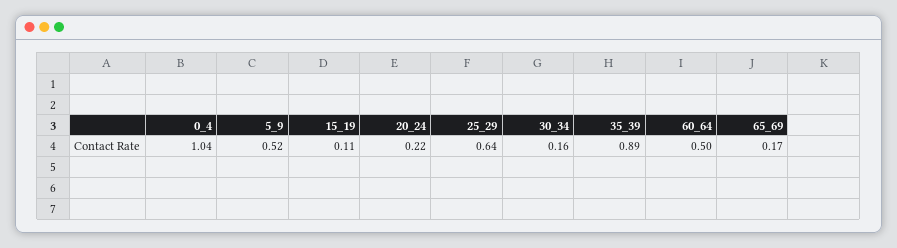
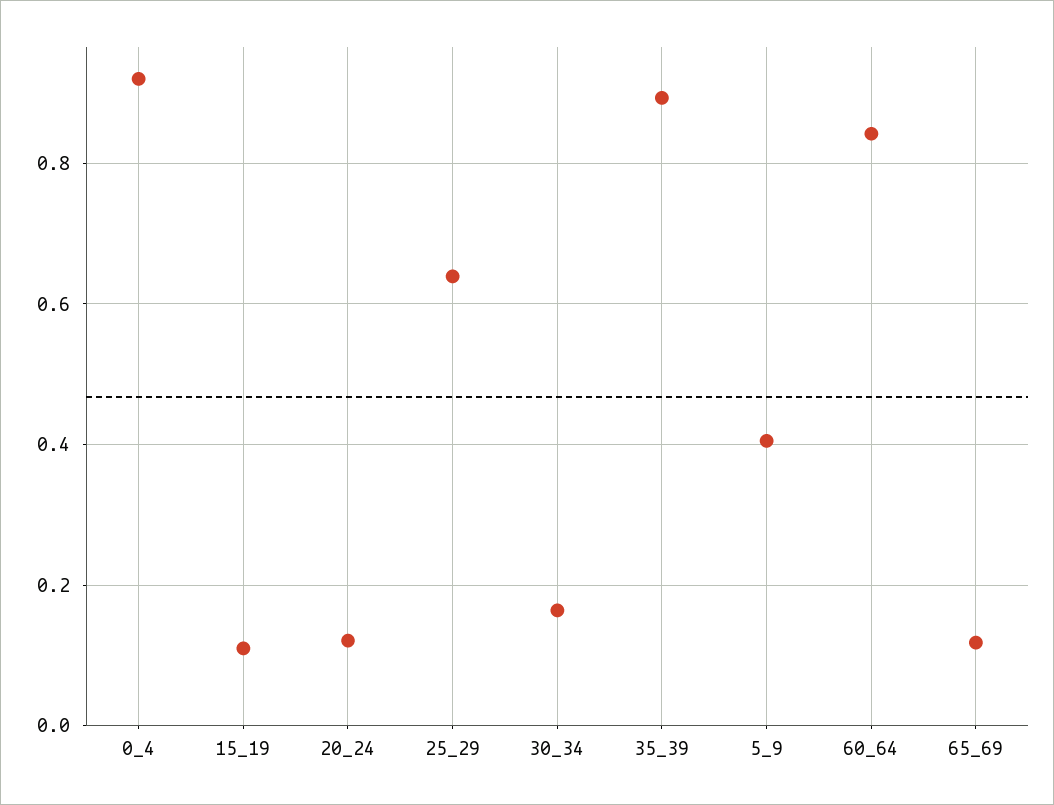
0_4: 1.04 -> 0.92
5_9: 0.52 -> 0.4
20_24: 0.22 -> 0.12
60_64: 0.5 -> 0.84
65_69: 0.17 -> 0.12

